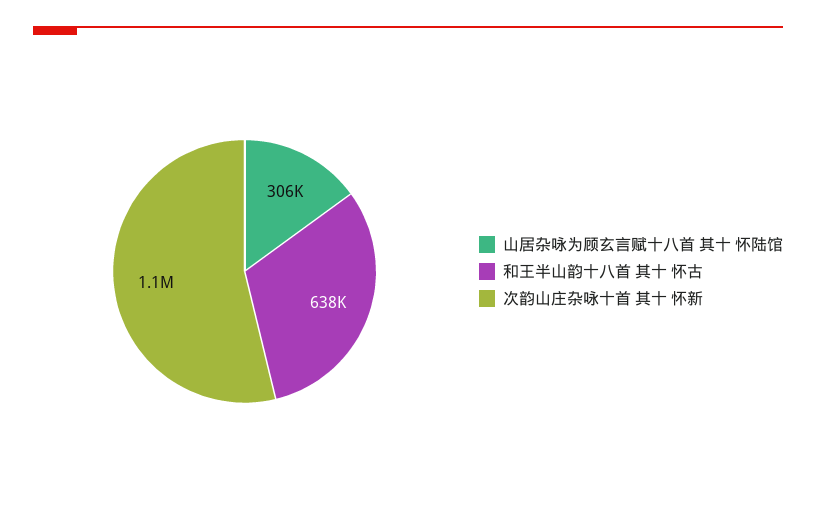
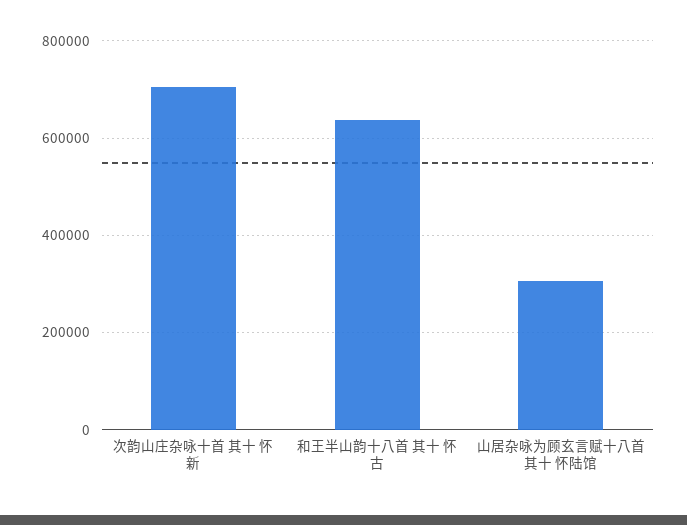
次韵山庄杂咏十首 其十 怀新: 1100000 -> 700000

